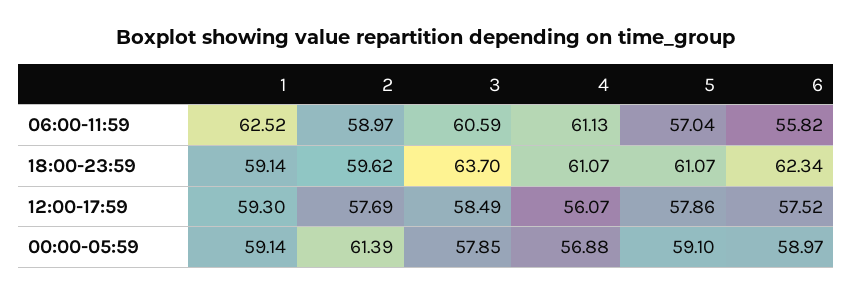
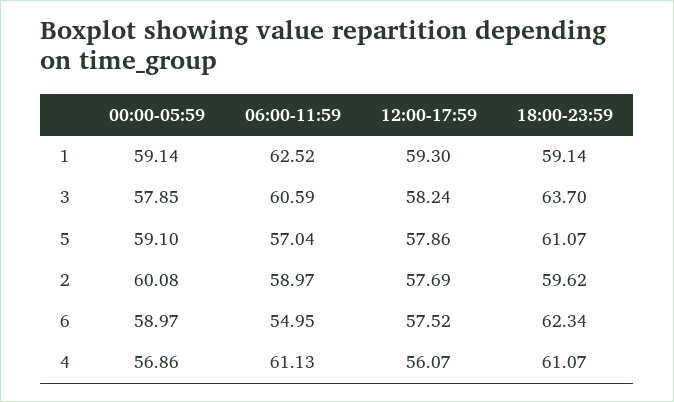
6, 06:00-11:59: 55.82 -> 54.95
3, 12:00-17:59: 58.49 -> 58.24
2, 00:00-05:59: 61.39 -> 60.08
4, 00:00-05:59: 56.88 -> 56.86

